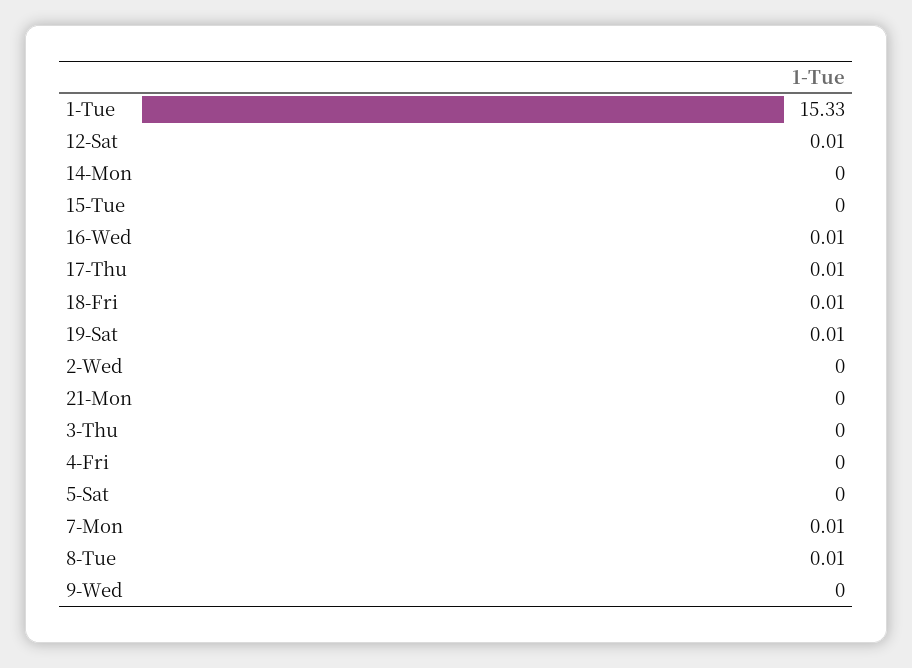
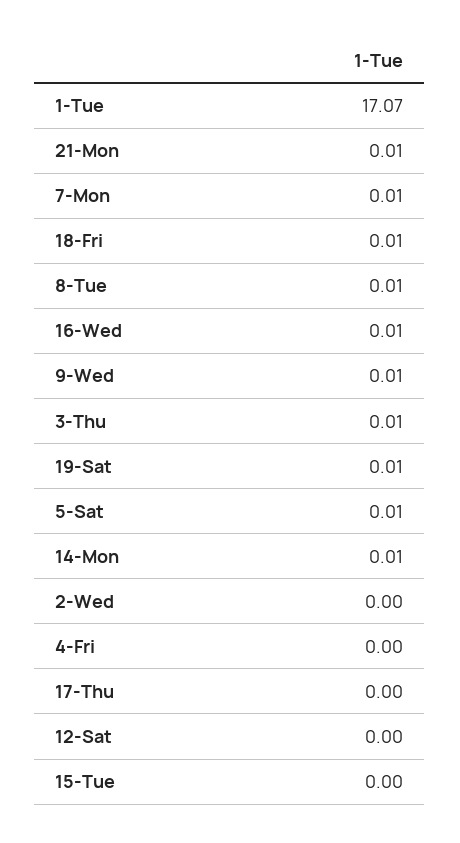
1-Tue: 15.33 -> 17.07
12-Sat: 0.01 -> 0
14-Mon: 0 -> 0.01
17-Thu: 0.01 -> 0
21-Mon: 0 -> 0.01
3-Thu: 0 -> 0.01
5-Sat: 0 -> 0.01
9-Wed: 0 -> 0.01

